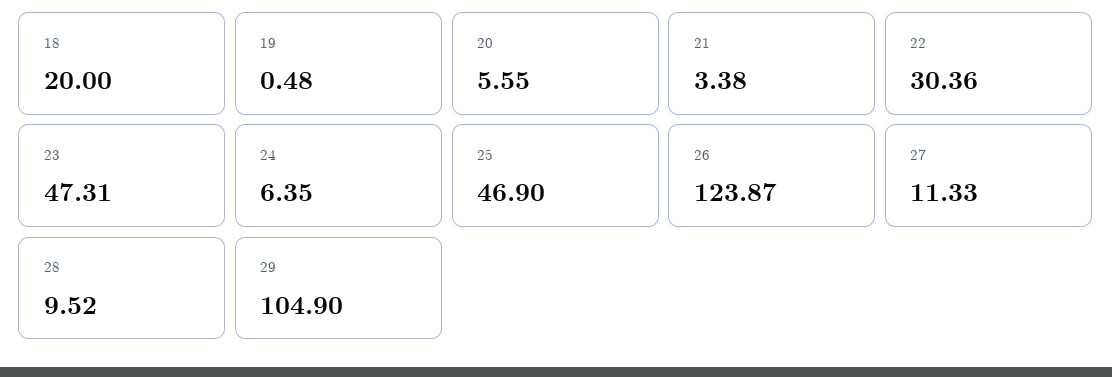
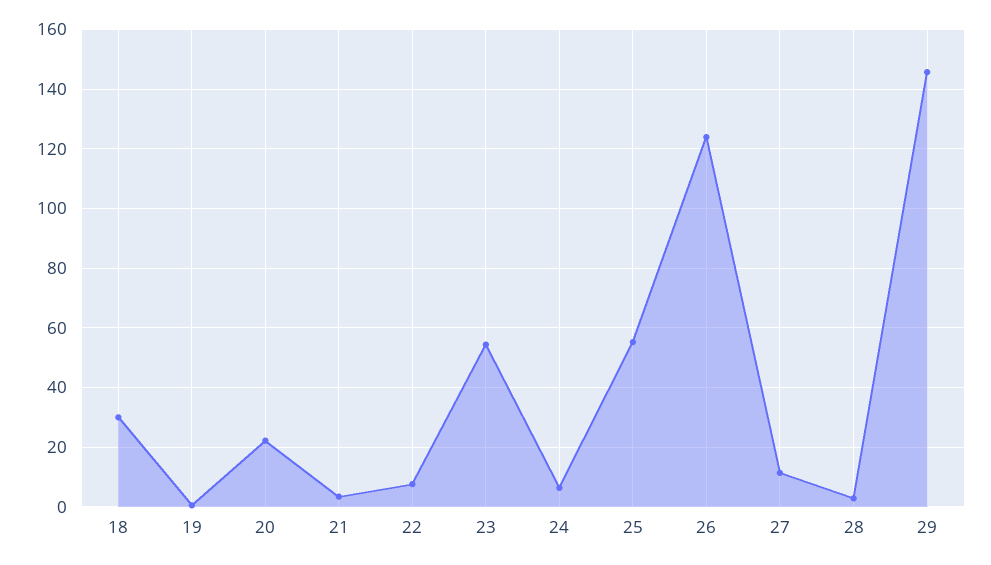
18: 20 -> 30
20: 5.55 -> 22.5
22: 30.36 -> 7.5
23: 47.31 -> 55
25: 46.9 -> 55
28: 9.52 -> 2.5
29: 104.9 -> 145

